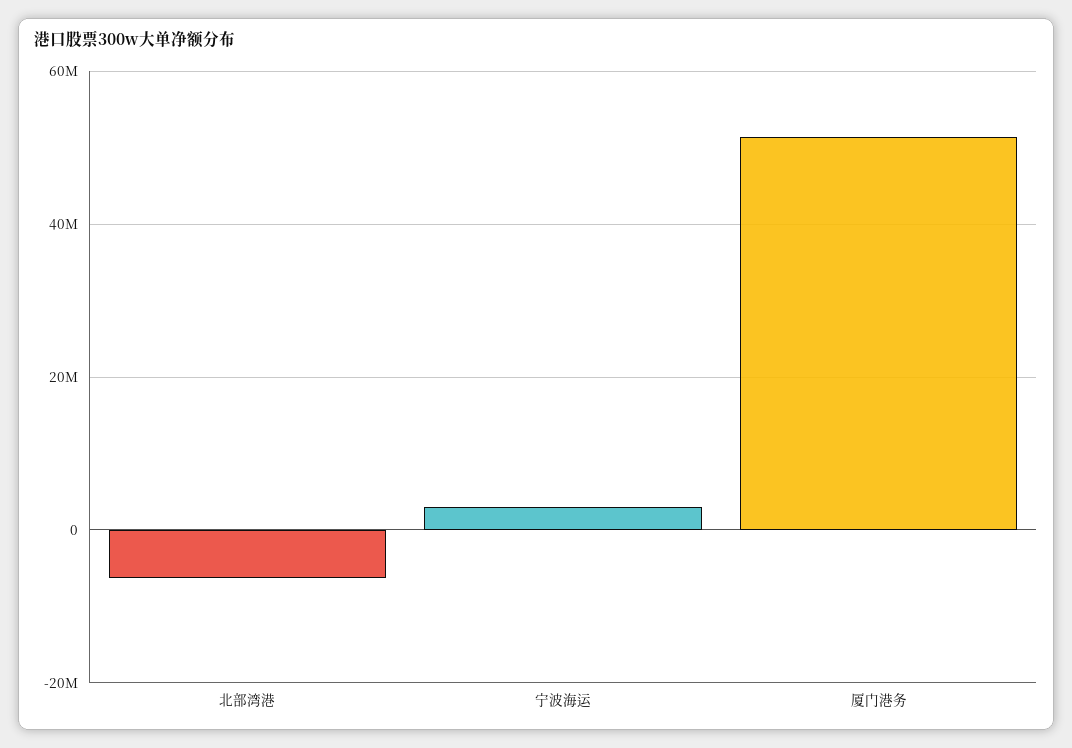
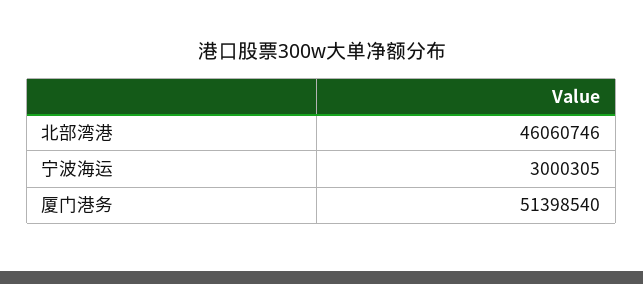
北部湾港: -6000000 -> 46060746

